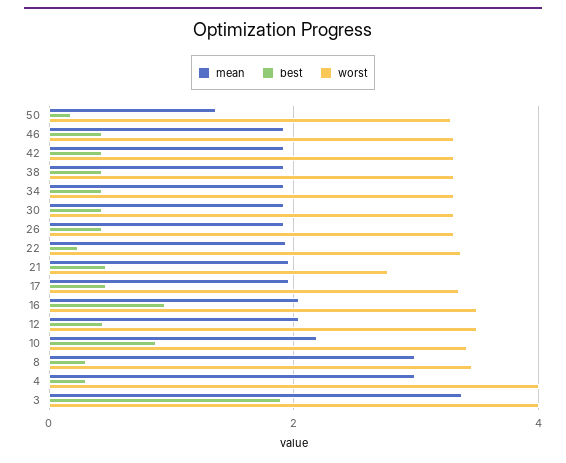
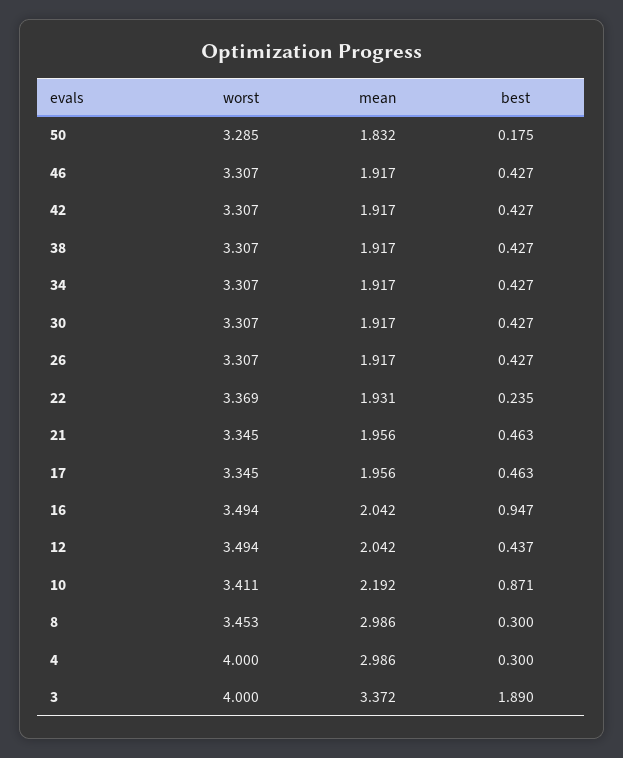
mean, 50: 1.4 -> 1.832
worst, 21: 2.8 -> 3.345

